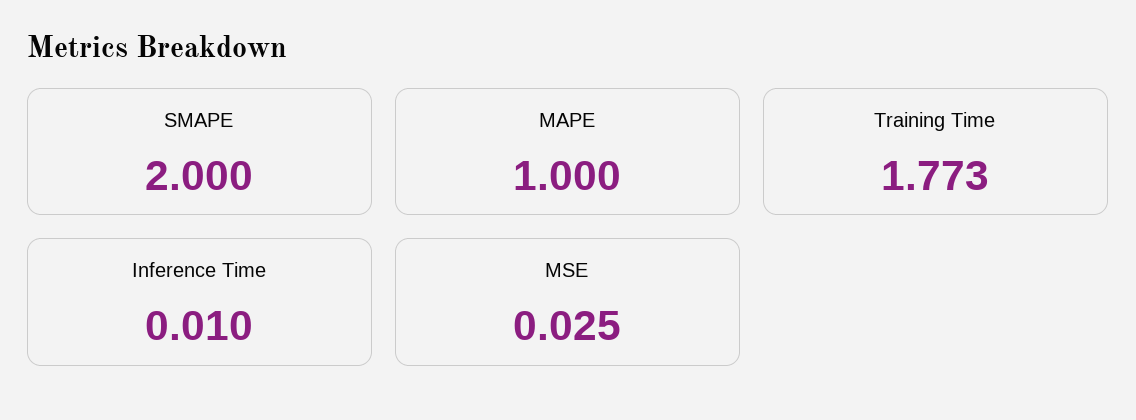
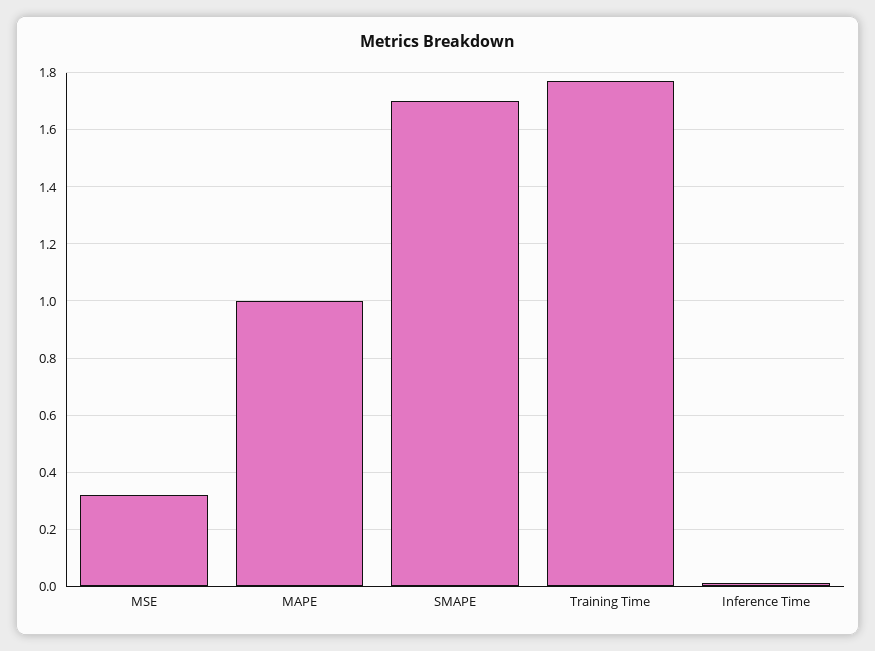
SMAPE: 2 -> 1.7
MSE: 0.025 -> 0.325

